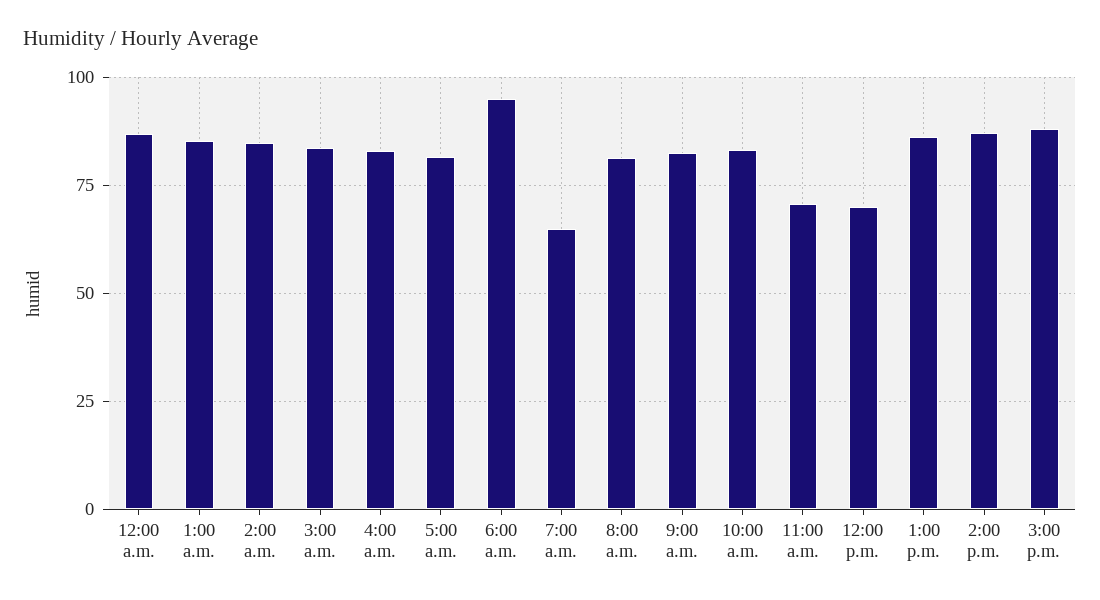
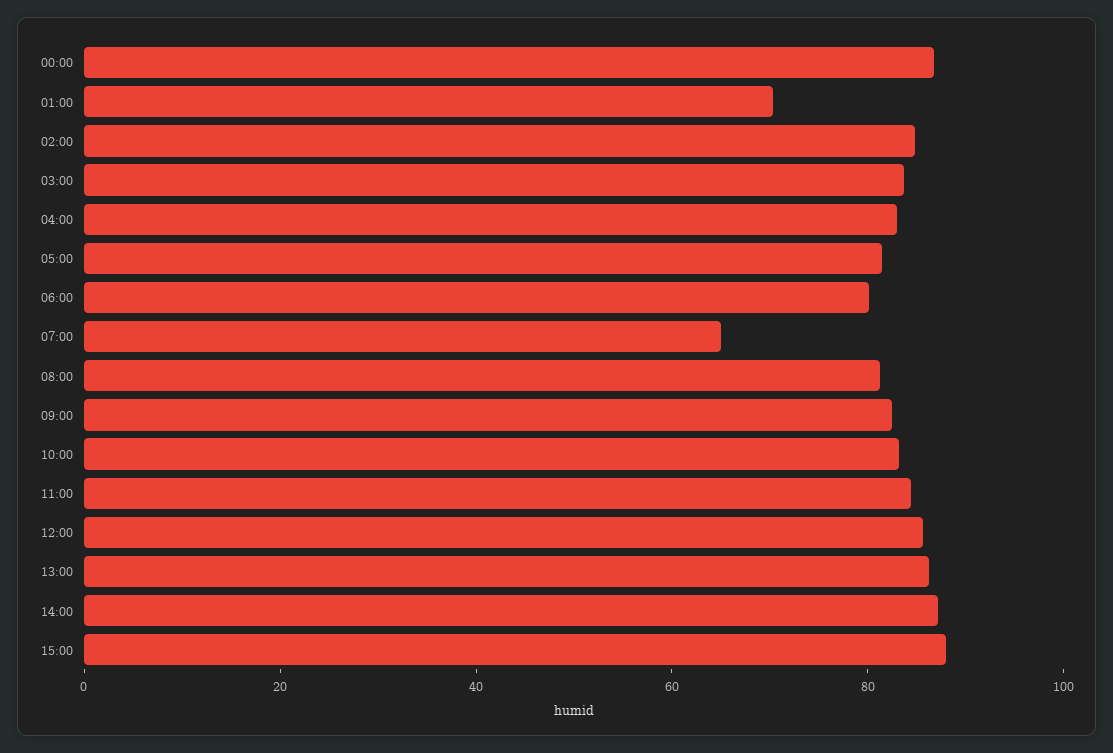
1:00 a.m.: 85 -> 70
6:00 a.m.: 95 -> 80
11:00 a.m.: 70 -> 85
12:00 p.m.: 70 -> 85

